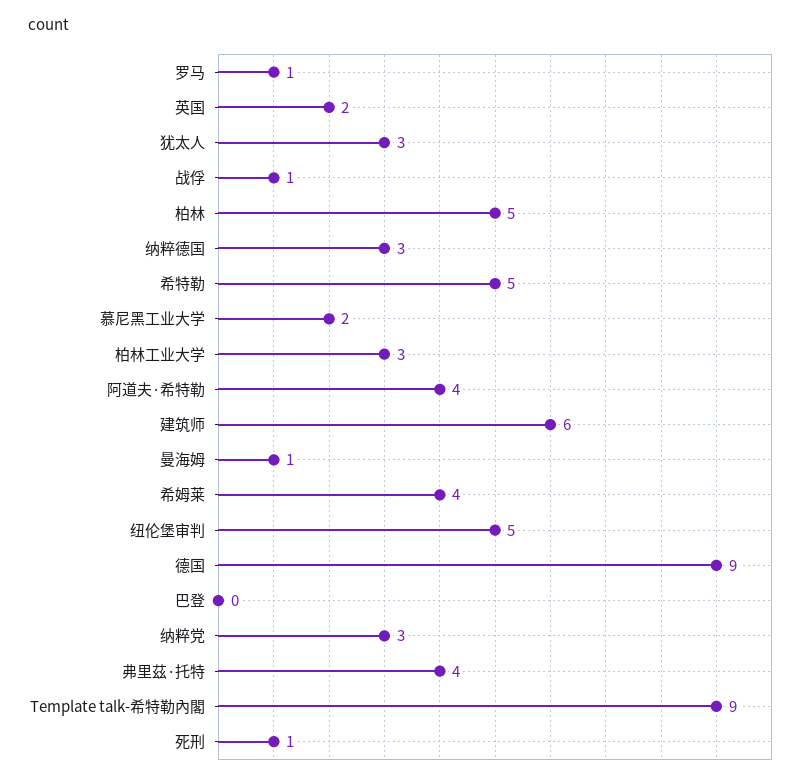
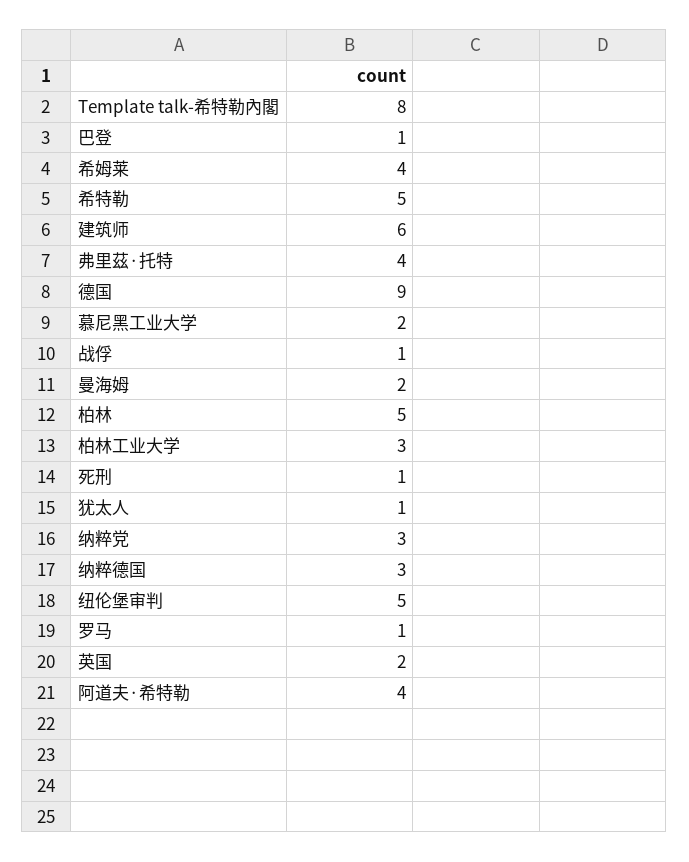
犹太人: 3 -> 1
曼海姆: 1 -> 2
巴登: 0 -> 1
Template talk-希特勒內閣: 9 -> 8

